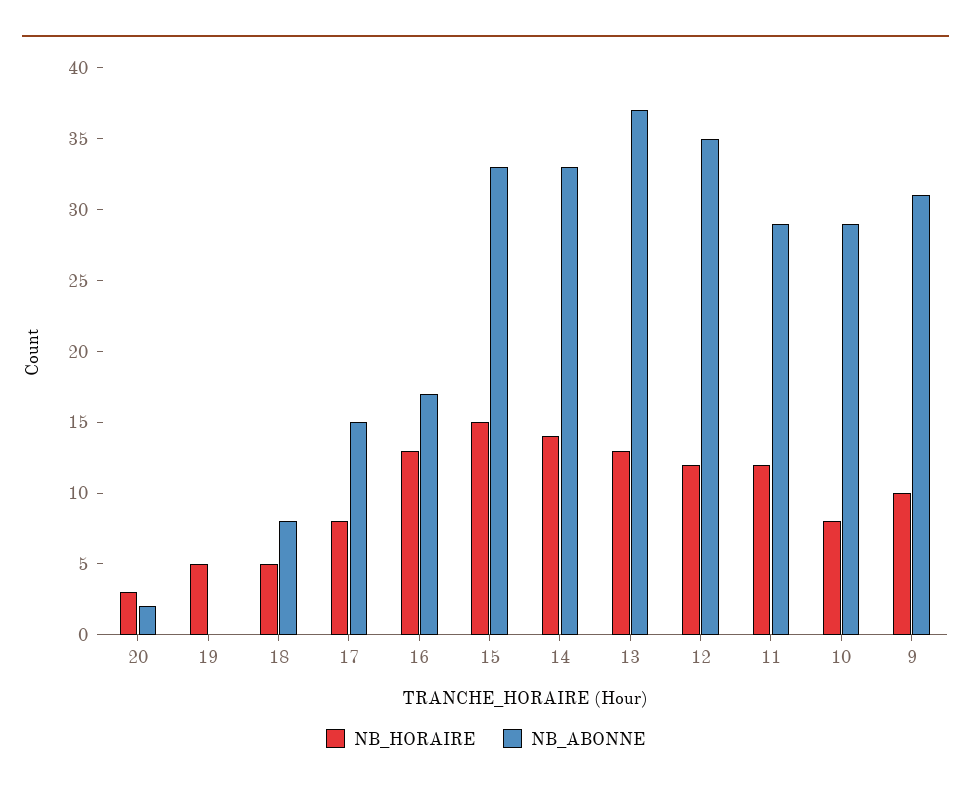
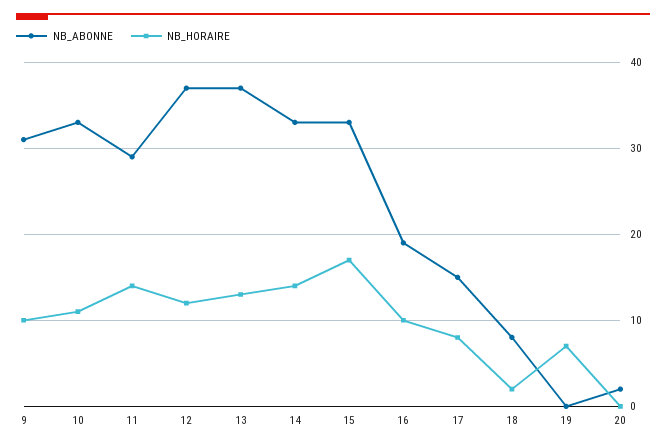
NB_HORAIRE, 20: 3 -> 0
NB_HORAIRE, 19: 5 -> 7
NB_HORAIRE, 18: 5 -> 2
NB_HORAIRE, 16: 13 -> 10
NB_ABONNE, 16: 17 -> 19
NB_HORAIRE, 15: 15 -> 17
NB_ABONNE, 12: 35 -> 37
NB_HORAIRE, 11: 12 -> 14
NB_HORAIRE, 10: 8 -> 11
NB_ABONNE, 10: 29 -> 33

